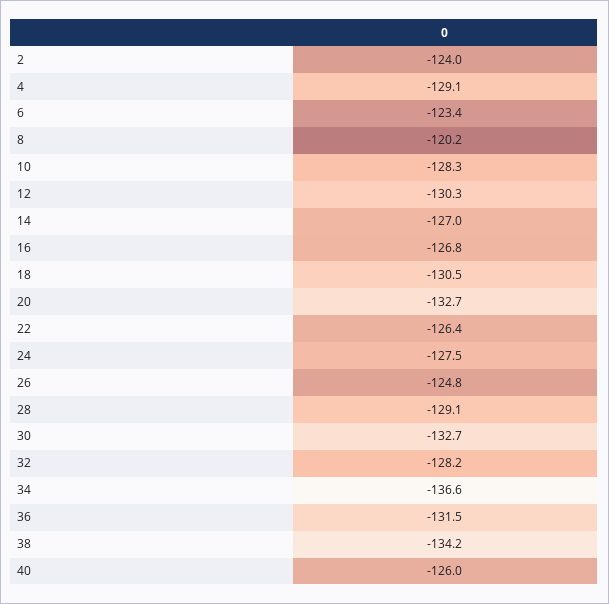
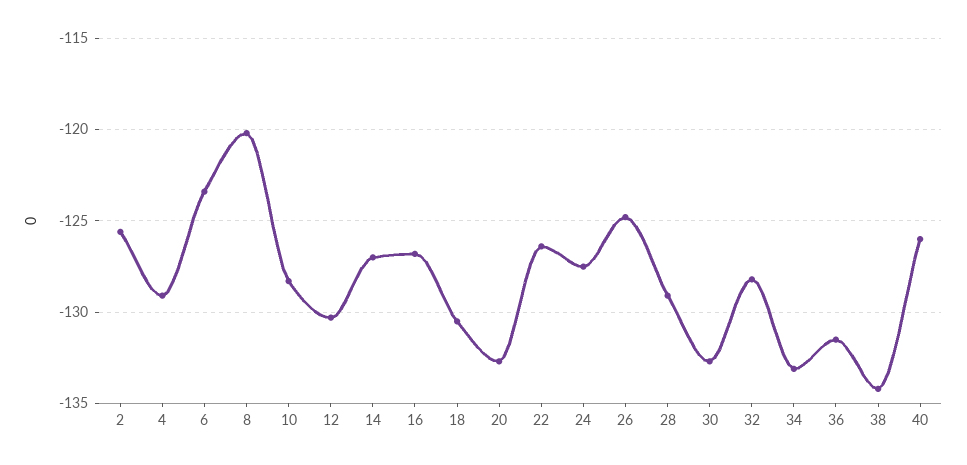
2: -124 -> -125.5
34: -136.6 -> -133

